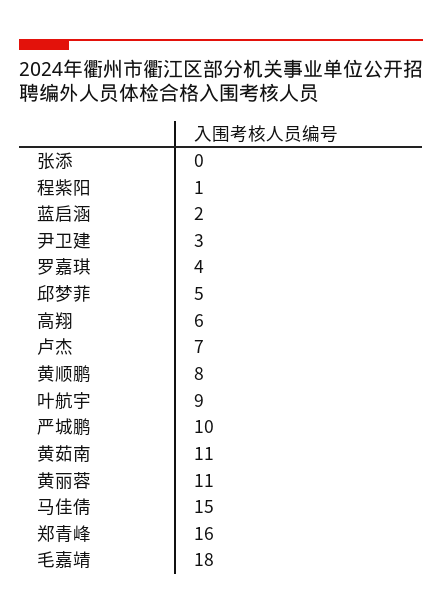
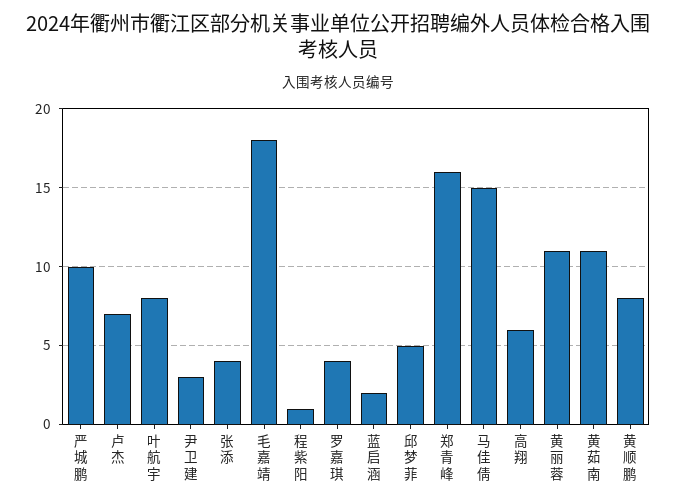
张添: 0 -> 4
叶航宇: 9 -> 8

